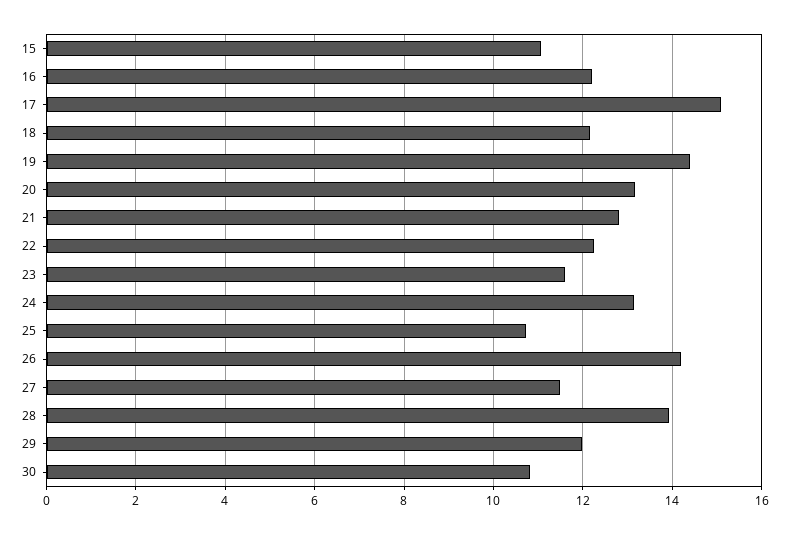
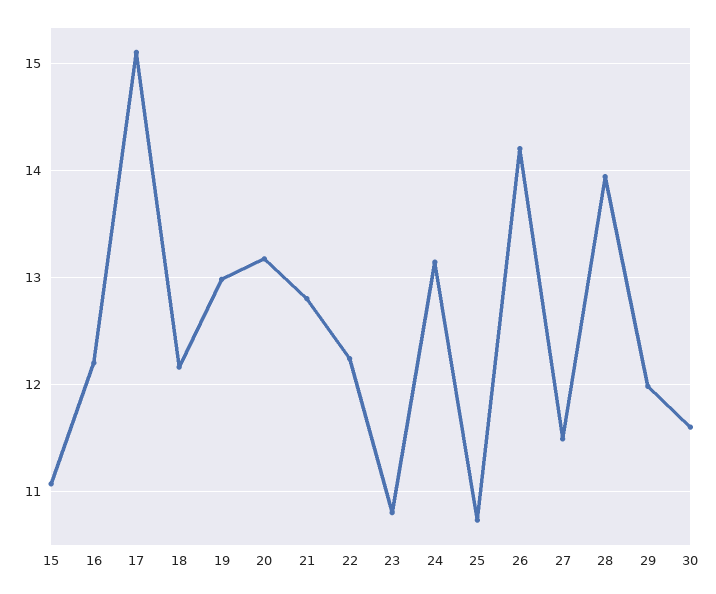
19: 14.4 -> 13
23: 11.6 -> 10.8
30: 10.8 -> 11.6

